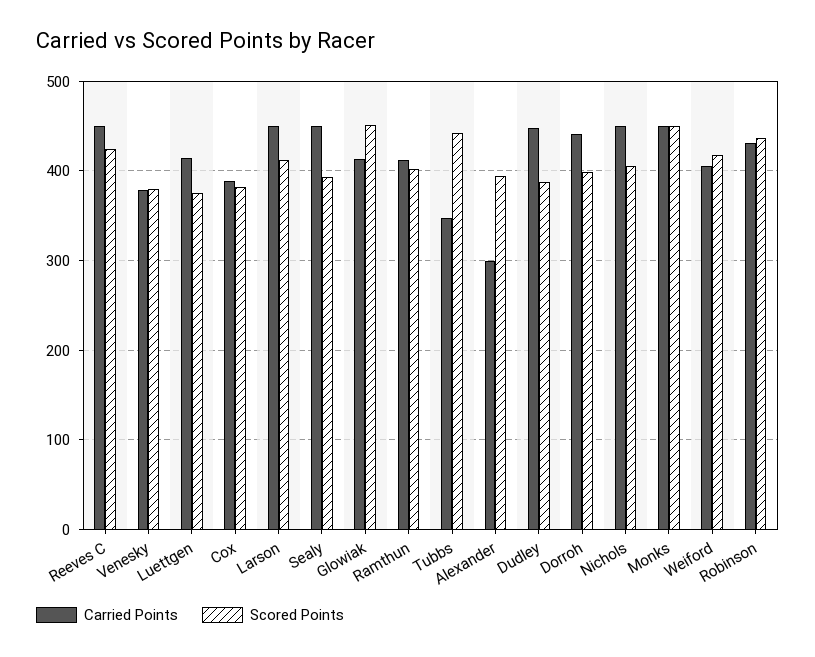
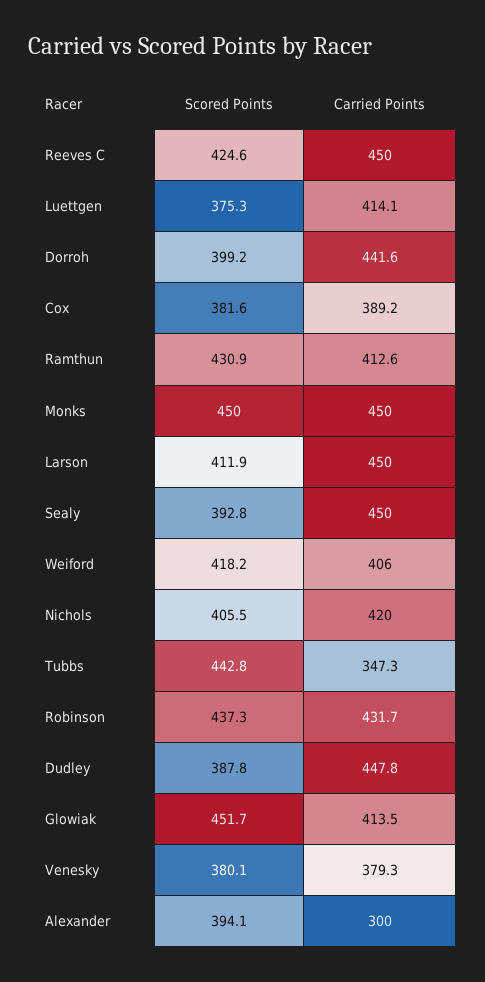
Scored Points, Ramthun: 400 -> 430.9
Carried Points, Nichols: 450 -> 420

